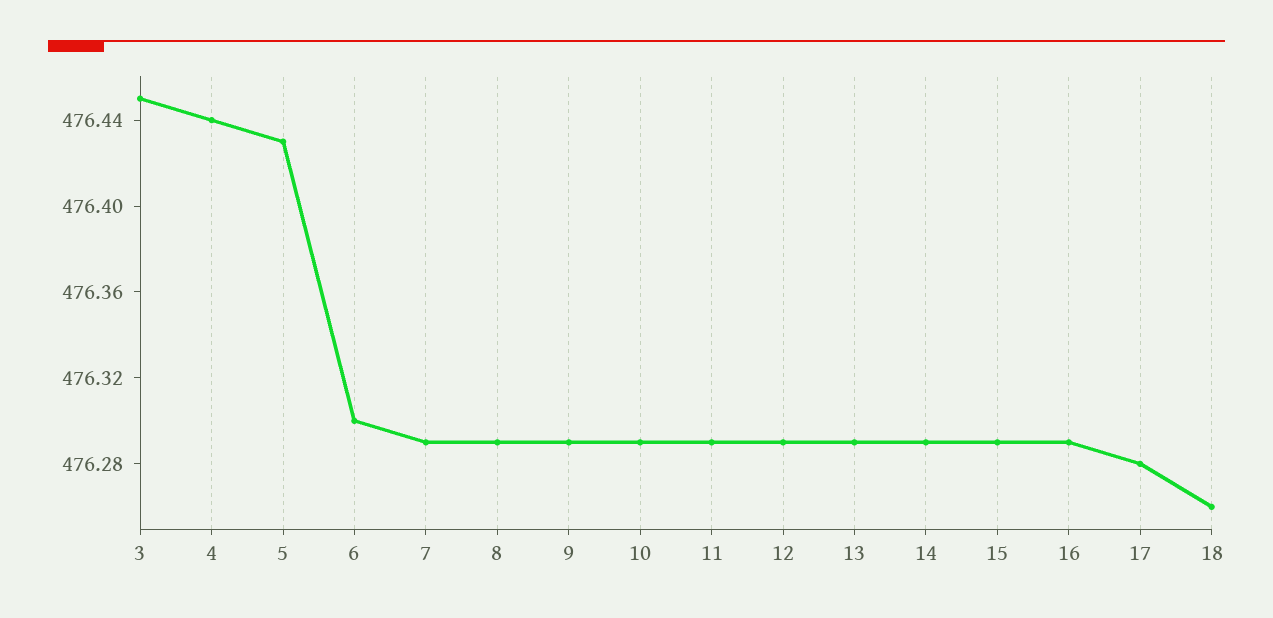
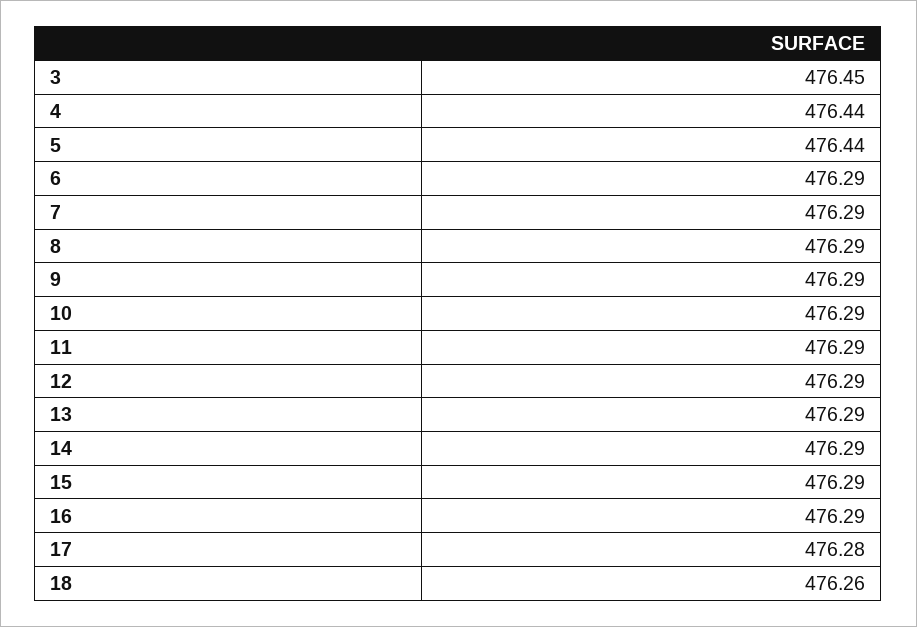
5: 476.43 -> 476.44
6: 476.3 -> 476.29

